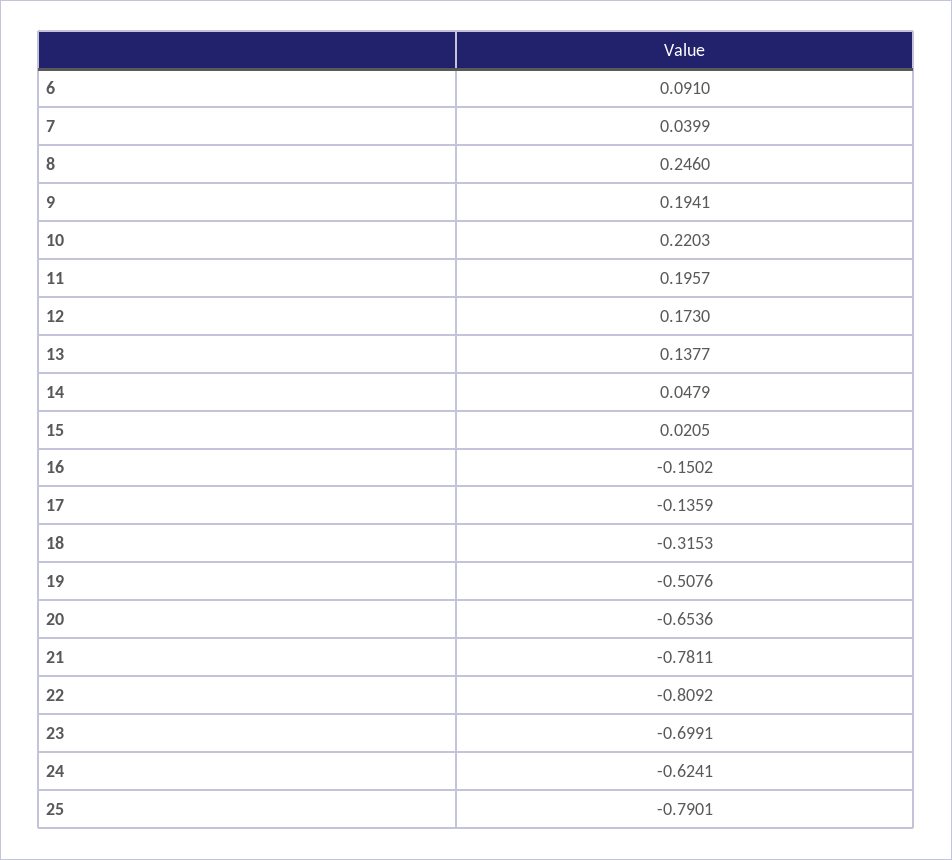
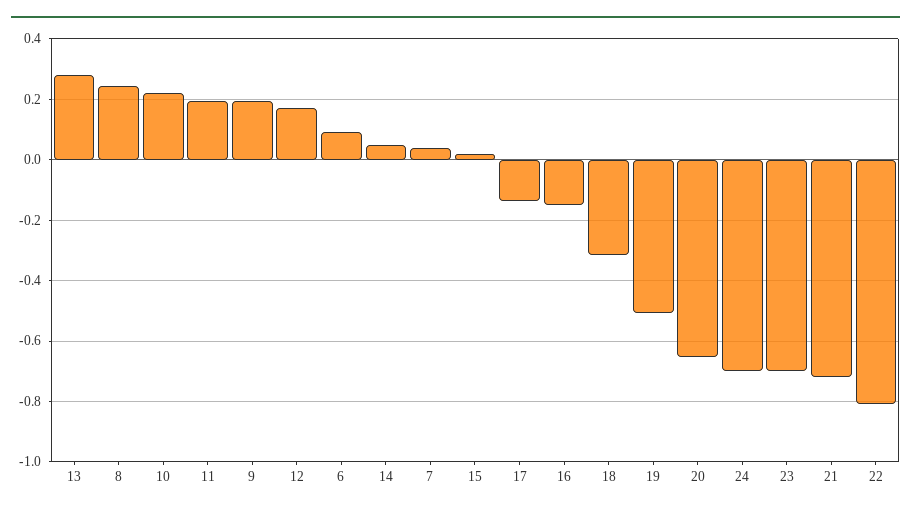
13: 0.1377 -> 0.28
21: -0.7811 -> -0.72
24: -0.6241 -> -0.7
25: -0.7901 -> none

